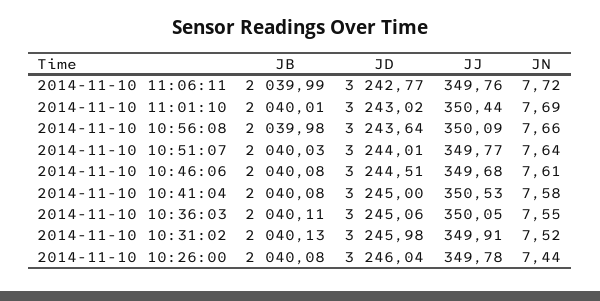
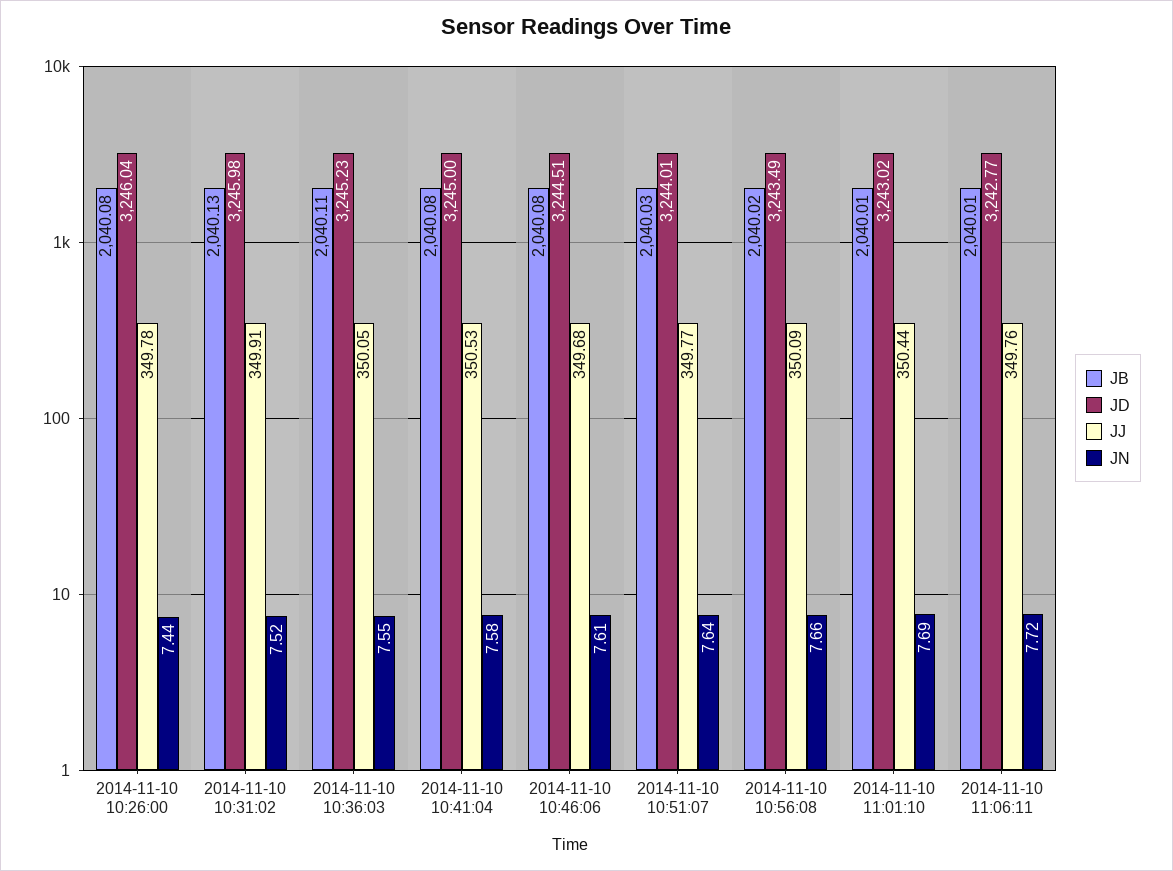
JB, 2014-11-10 11:06:11: 2039.99 -> 2040.01
JB, 2014-11-10 10:56:08: 2039.98 -> 2040.02
JD, 2014-11-10 10:56:08: 3243.64 -> 3243.49
JD, 2014-11-10 10:36:03: 3245.06 -> 3245.23

